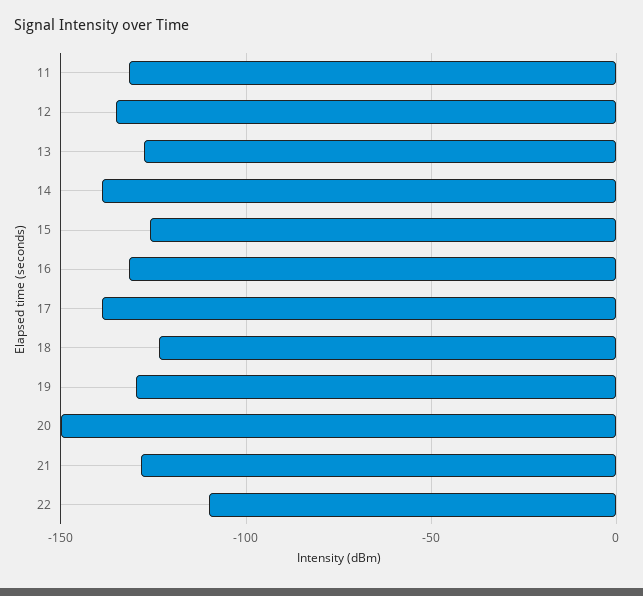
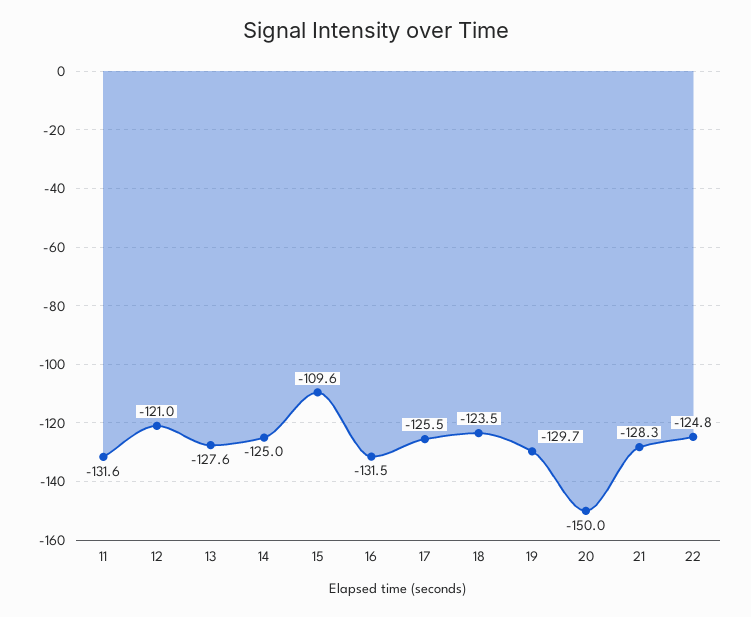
12: -135 -> -121
14: -140 -> -125
15: -125 -> -109.6
17: -140 -> -125.5
22: -110 -> -124.8

